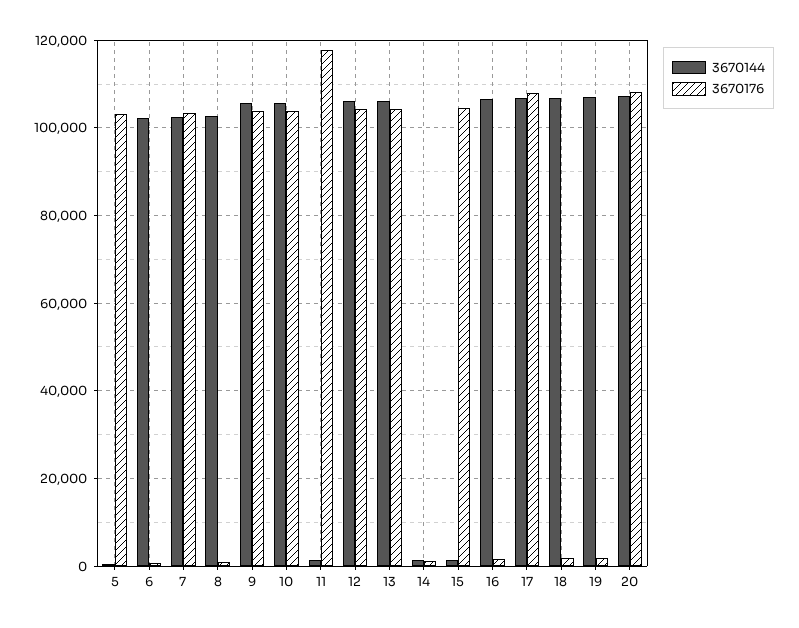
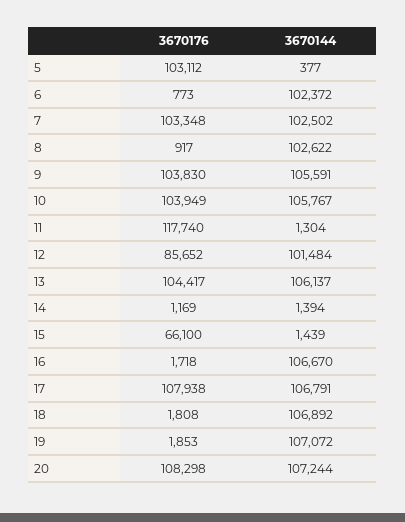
3670144, 12: 106000 -> 101484
3670176, 12: 104000 -> 85652
3670176, 15: 104000 -> 66100

